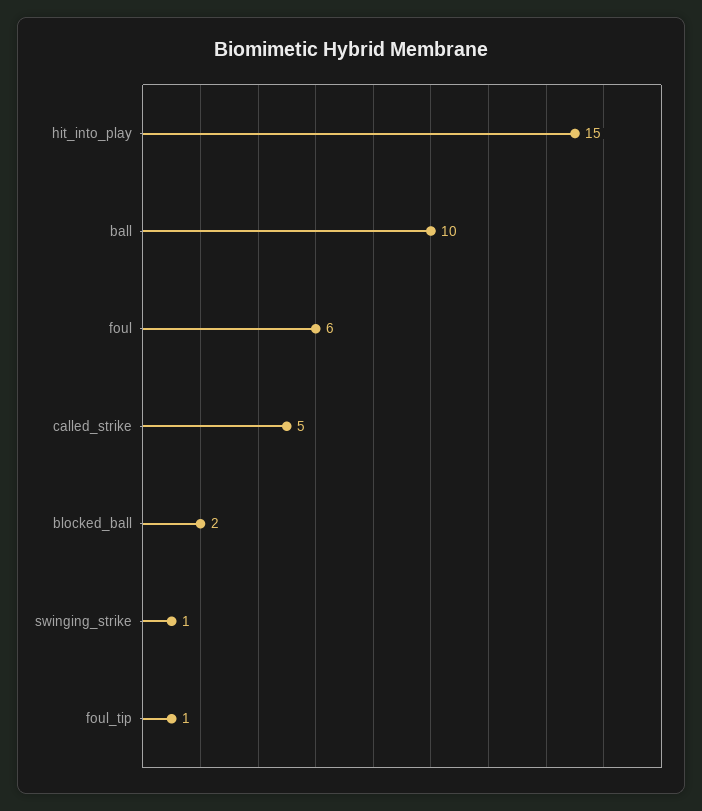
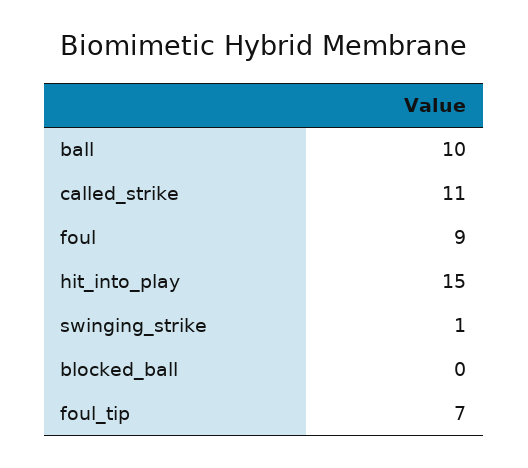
foul: 6 -> 9
called_strike: 5 -> 11
blocked_ball: 2 -> 0
foul_tip: 1 -> 7

